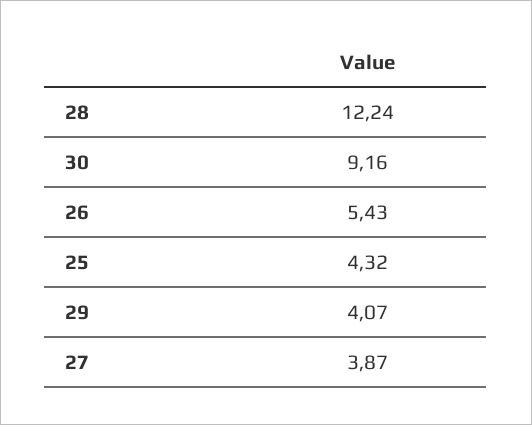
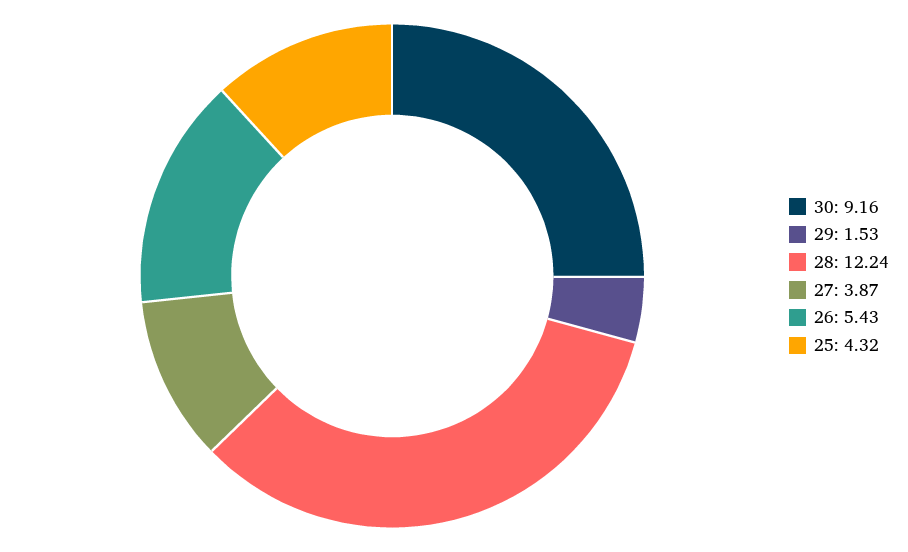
29: 4.07 -> 1.53

